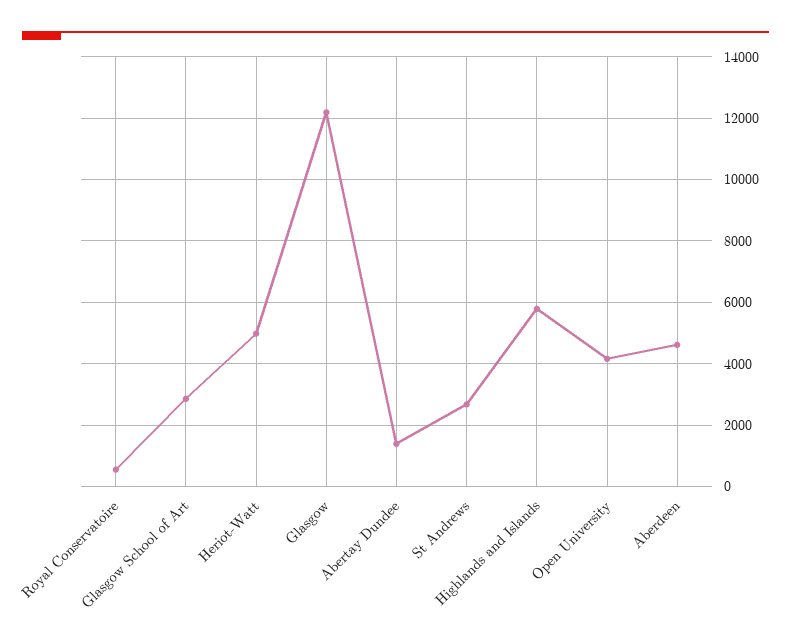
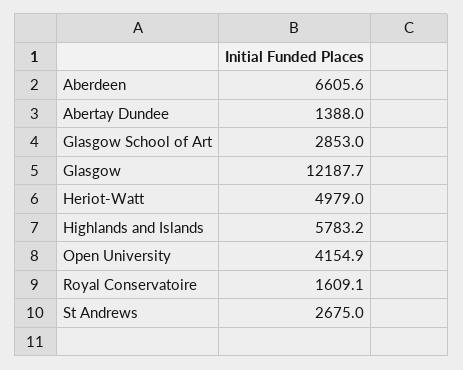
Royal Conservatoire: 600 -> 1609.1
Aberdeen: 4600 -> 6605.6

